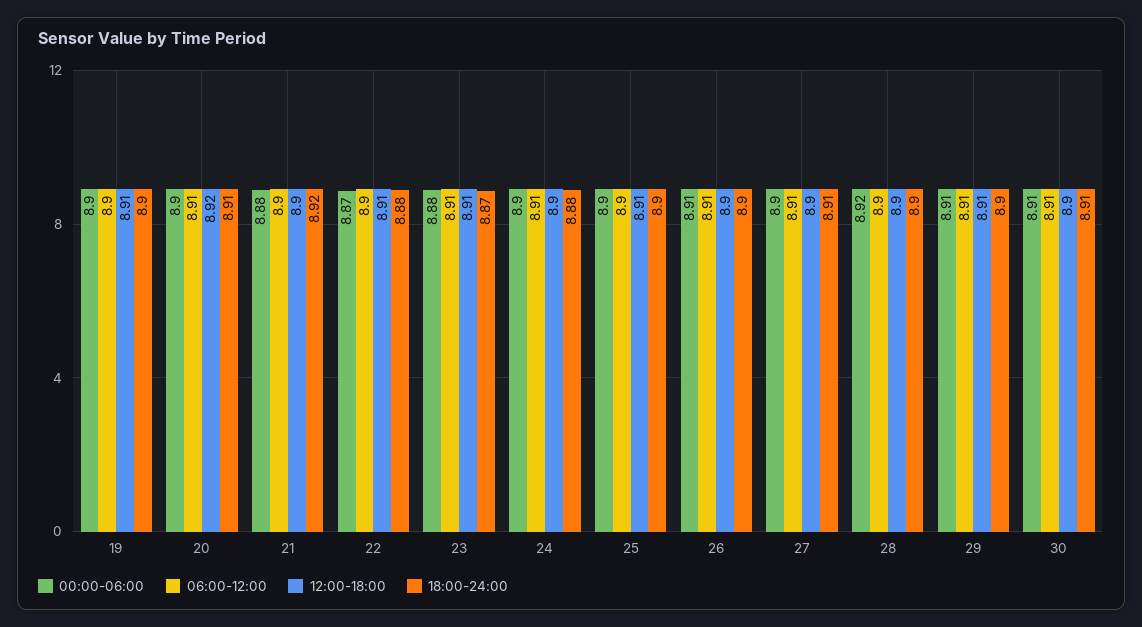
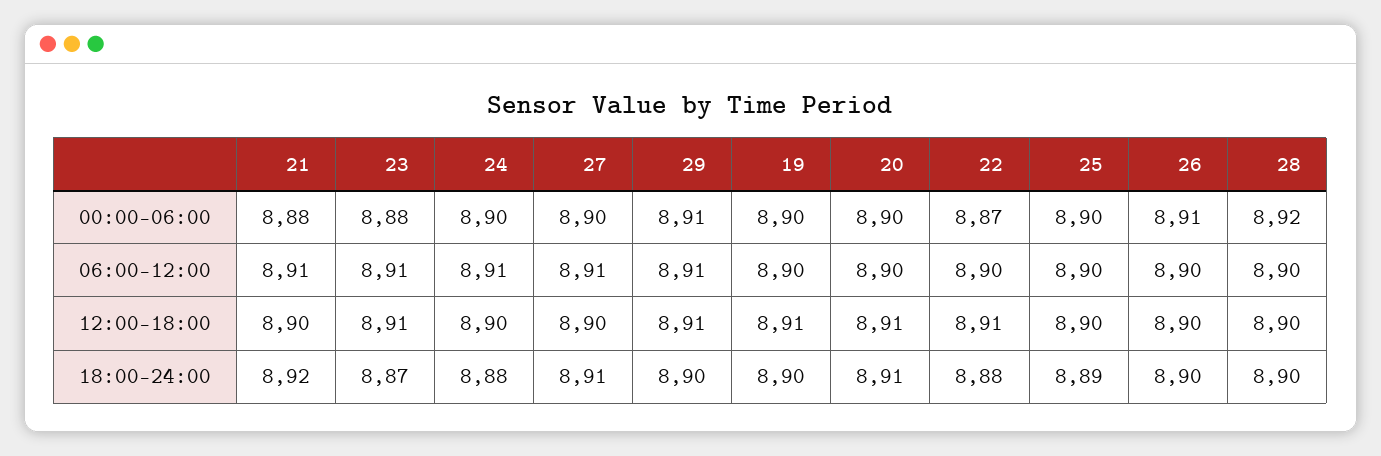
06:00-12:00, 20: 8.91 -> 8.9
12:00-18:00, 20: 8.92 -> 8.91
06:00-12:00, 21: 8.9 -> 8.91
12:00-18:00, 25: 8.91 -> 8.9
18:00-24:00, 25: 8.9 -> 8.89
06:00-12:00, 26: 8.91 -> 8.9
00:00-06:00, 30: 8.91 -> none
06:00-12:00, 30: 8.91 -> none
12:00-18:00, 30: 8.9 -> none
18:00-24:00, 30: 8.91 -> none

